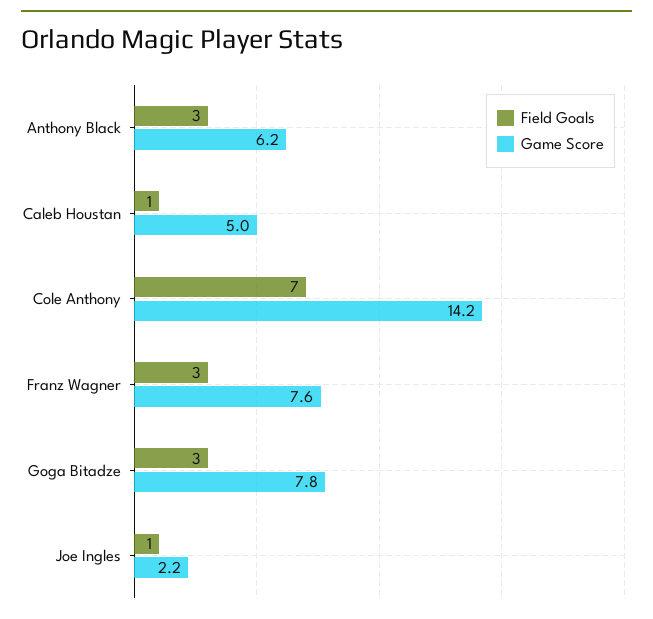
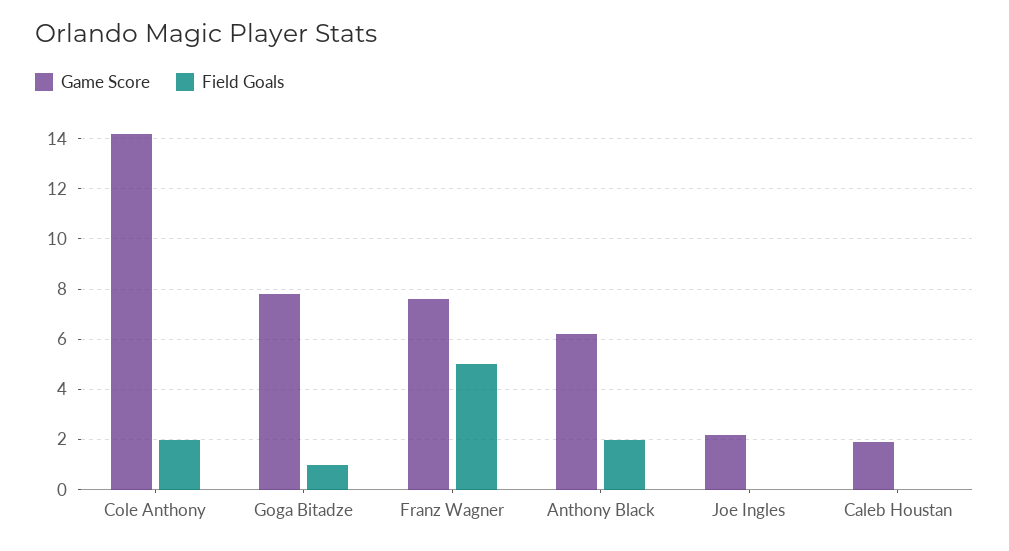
Field Goals, Anthony Black: 3 -> 2
Field Goals, Caleb Houstan: 1 -> 0
Game Score, Caleb Houstan: 5 -> 2
Field Goals, Cole Anthony: 7 -> 2
Field Goals, Franz Wagner: 3 -> 5
Field Goals, Goga Bitadze: 3 -> 1
Field Goals, Joe Ingles: 1 -> 0

